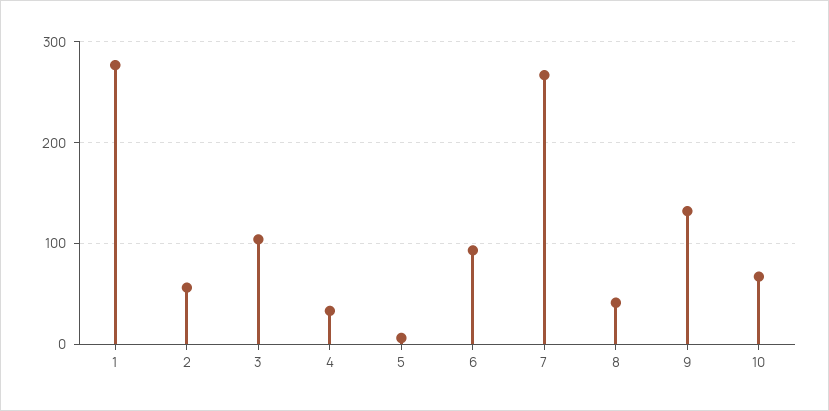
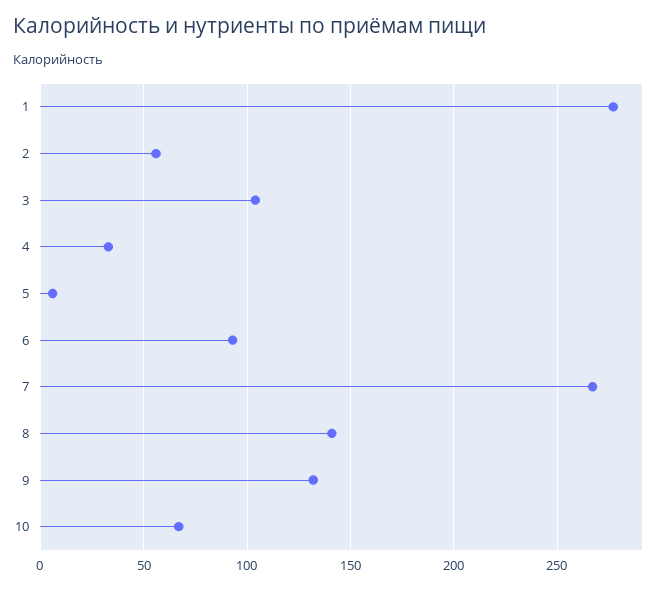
8: 40 -> 140

